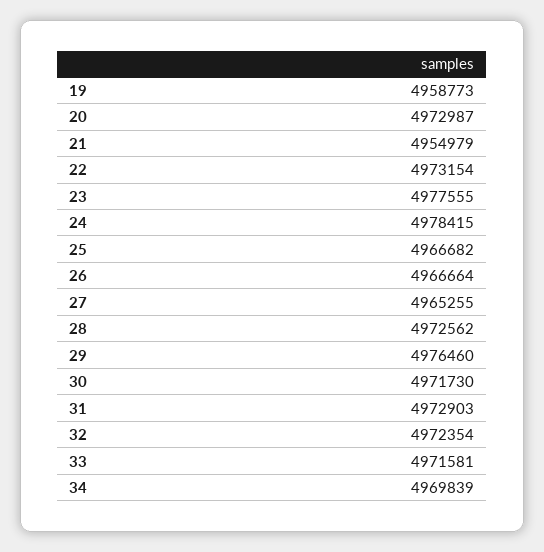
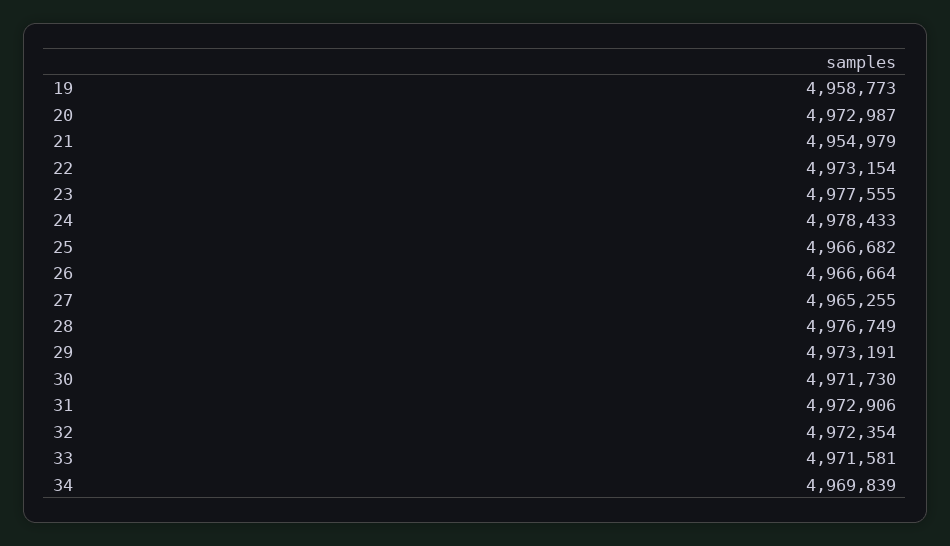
24: 4978415 -> 4978433
28: 4972562 -> 4976749
29: 4976460 -> 4973191
31: 4972903 -> 4972906

